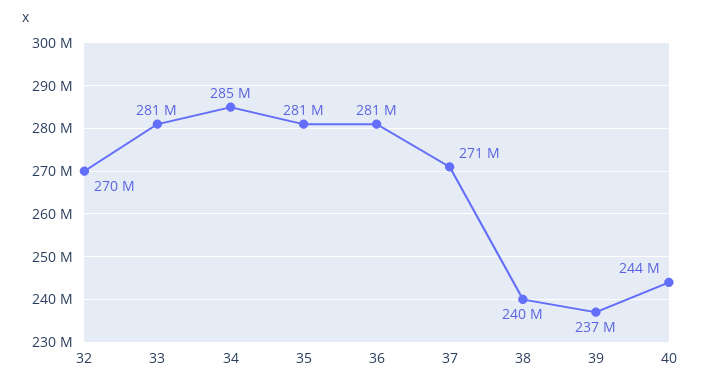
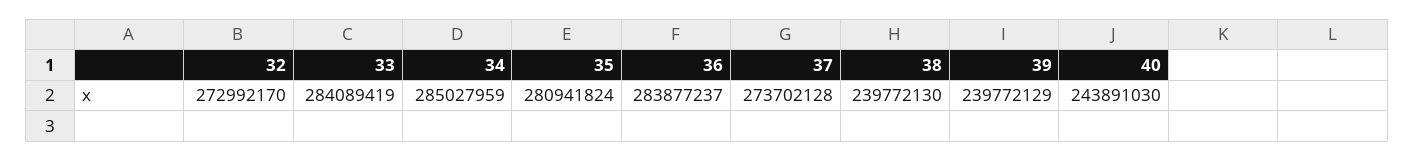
32: 270000000 -> 272992170
33: 281000000 -> 284089419
36: 281000000 -> 283877237
37: 271000000 -> 273702128
39: 237000000 -> 239772129

